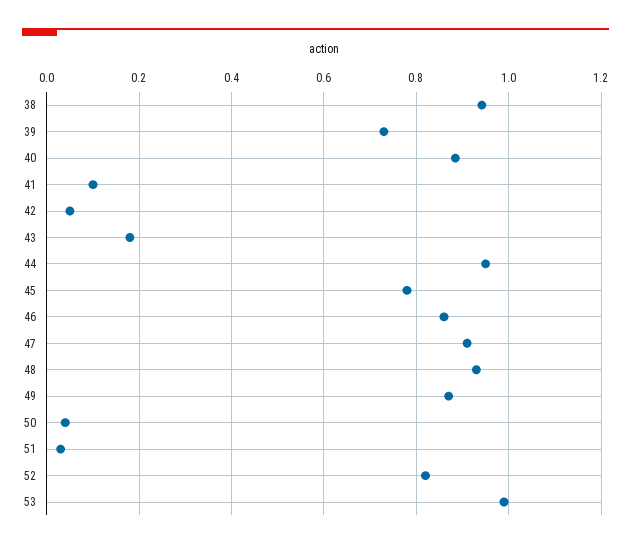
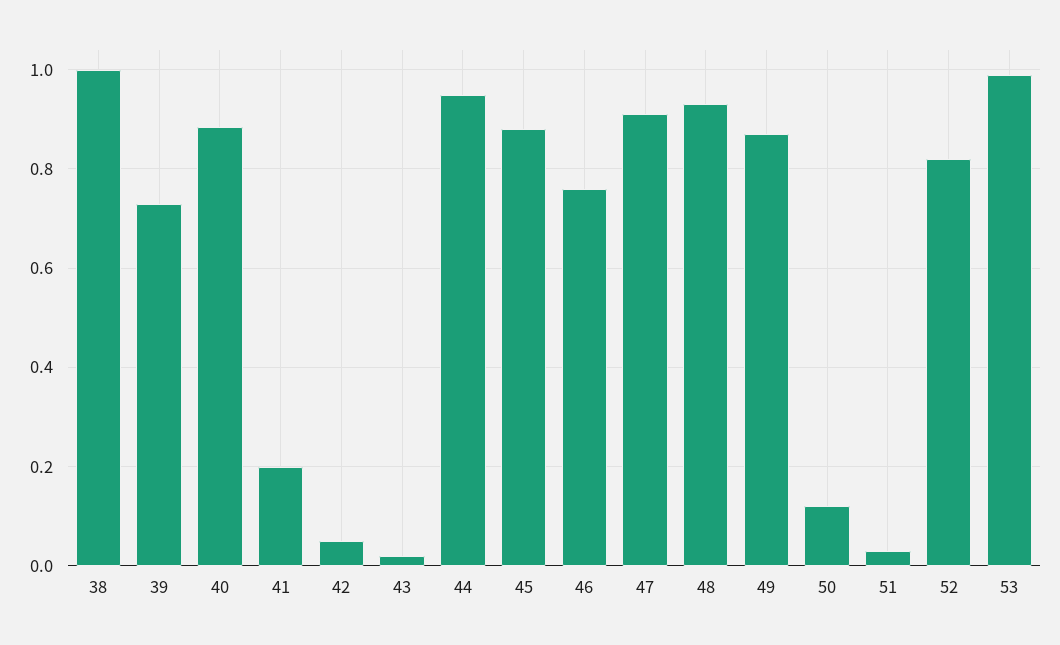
38: 0.94 -> 1
41: 0.1 -> 0.2
43: 0.18 -> 0.02
45: 0.78 -> 0.88
46: 0.86 -> 0.76
50: 0.04 -> 0.12

